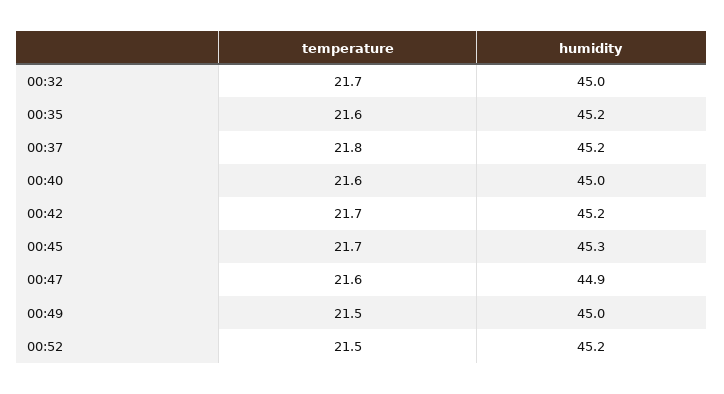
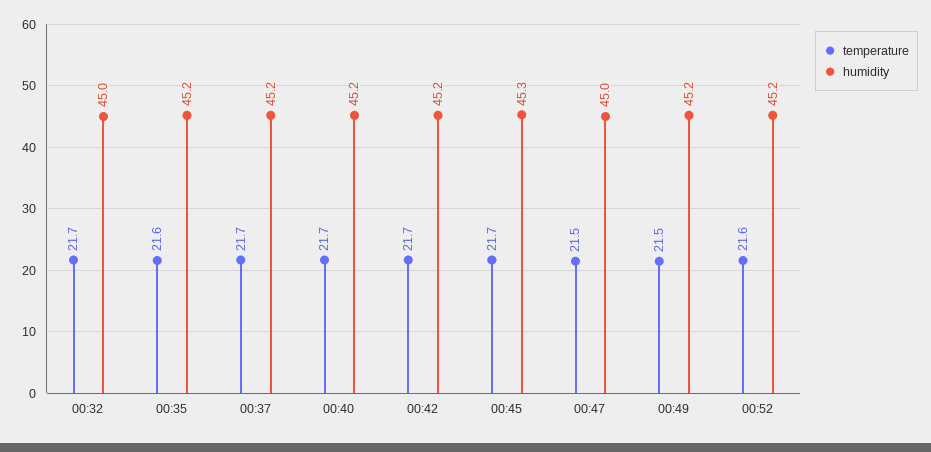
temperature, 00:37: 21.8 -> 21.7
temperature, 00:40: 21.6 -> 21.7
humidity, 00:40: 45 -> 45.2
temperature, 00:47: 21.6 -> 21.5
humidity, 00:47: 44.9 -> 45
humidity, 00:49: 45 -> 45.2
temperature, 00:52: 21.5 -> 21.6

